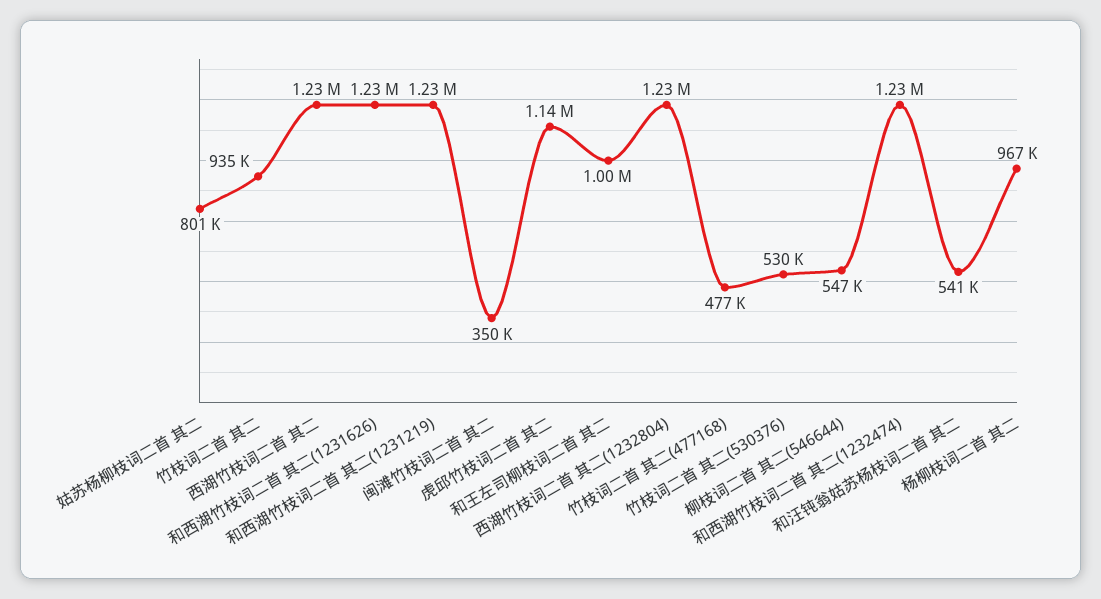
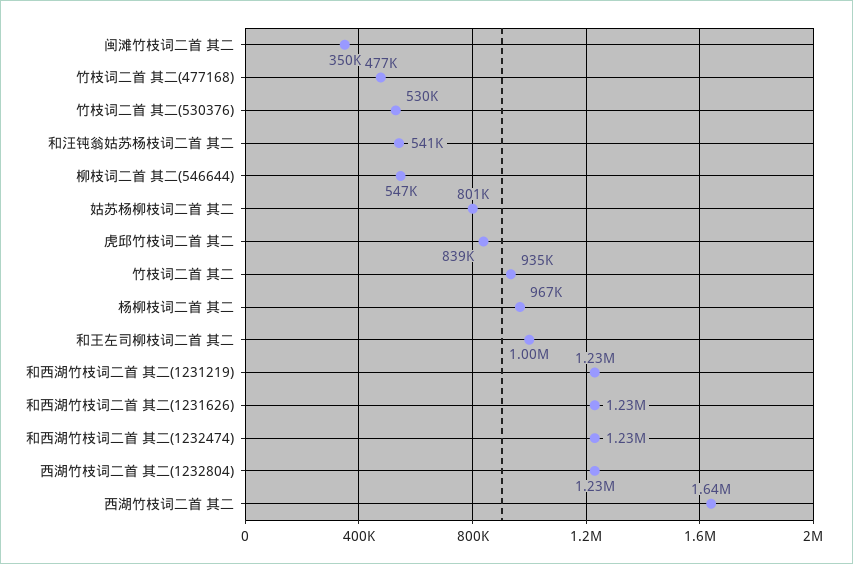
西湖竹枝词二首 其二: 1230000 -> 1640000
虎邱竹枝词二首 其二: 1140000 -> 839000

